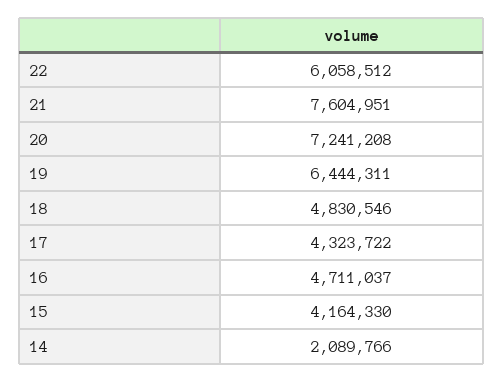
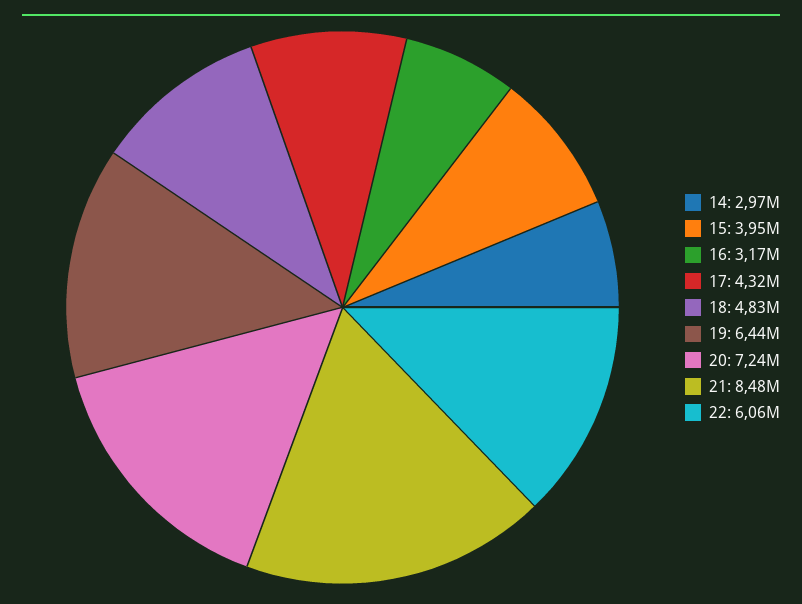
21: 7604951 -> 8480000
16: 4711037 -> 3170000
15: 4164330 -> 3950000
14: 2089766 -> 2970000

